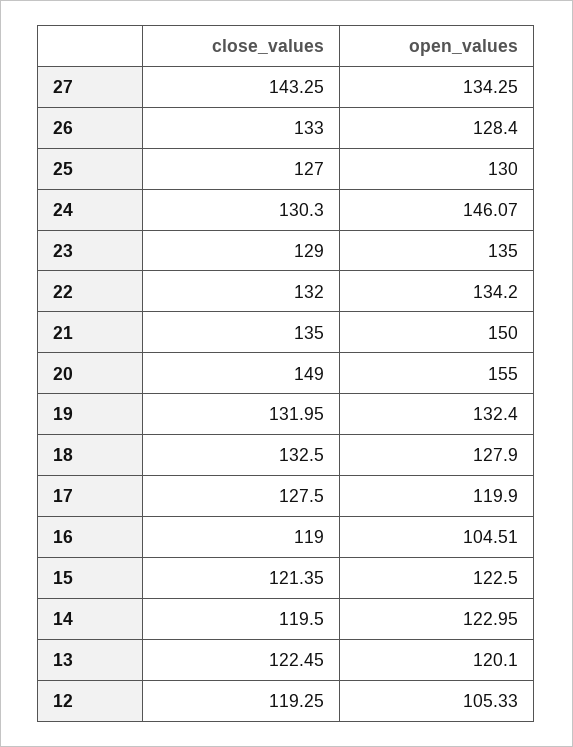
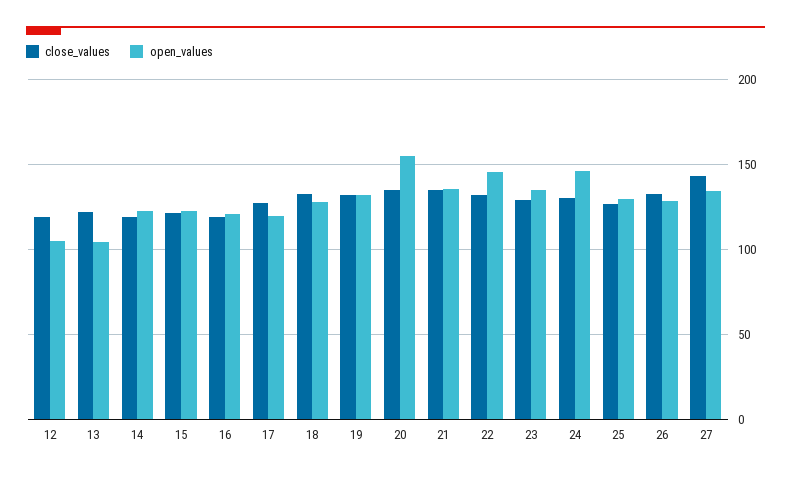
open_values, 22: 134.2 -> 145
open_values, 21: 150 -> 135
close_values, 20: 149 -> 135
open_values, 16: 104.51 -> 120
open_values, 13: 120.1 -> 105

